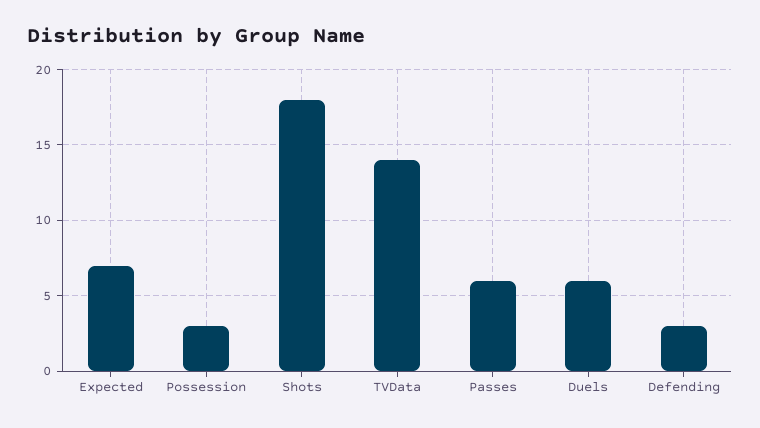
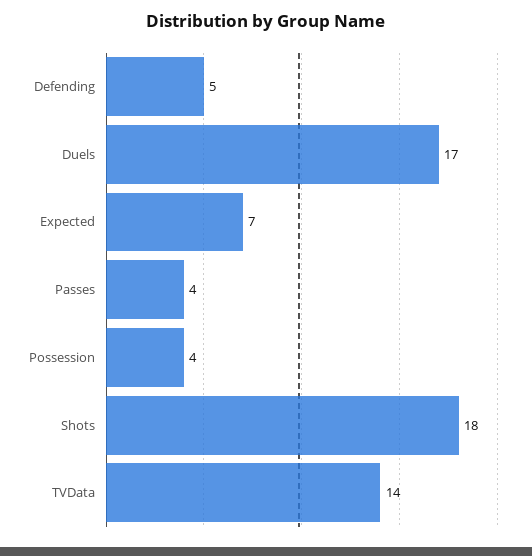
Possession: 3 -> 4
Passes: 6 -> 4
Duels: 6 -> 17
Defending: 3 -> 5

